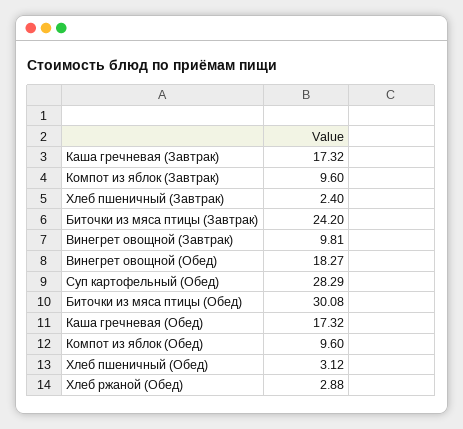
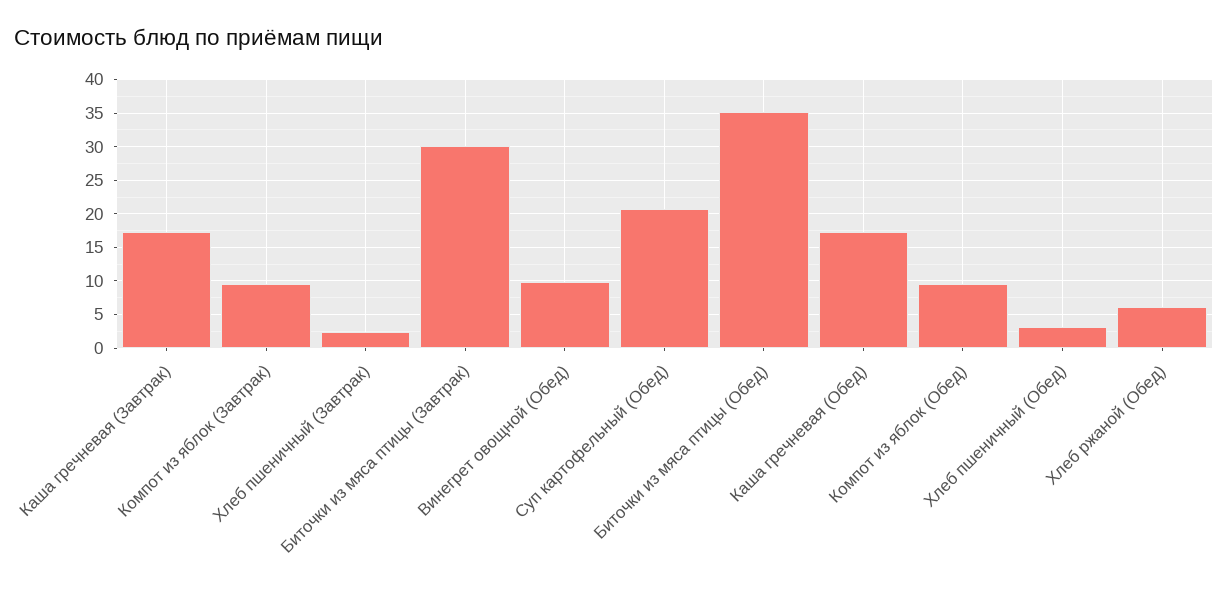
Биточки из мяса птицы (Завтрак): 24.2 -> 30
Винегрет овощной (Завтрак): 9.81 -> none
Винегрет овощной (Обед): 18.27 -> 10
Суп картофельный (Обед): 28.29 -> 21
Биточки из мяса птицы (Обед): 30.08 -> 35
Хлеб ржаной (Обед): 2.88 -> 6

